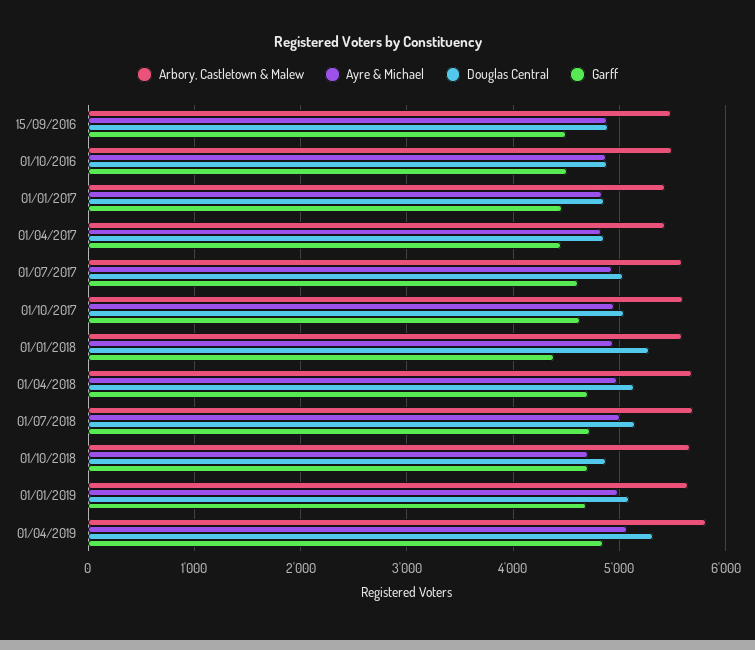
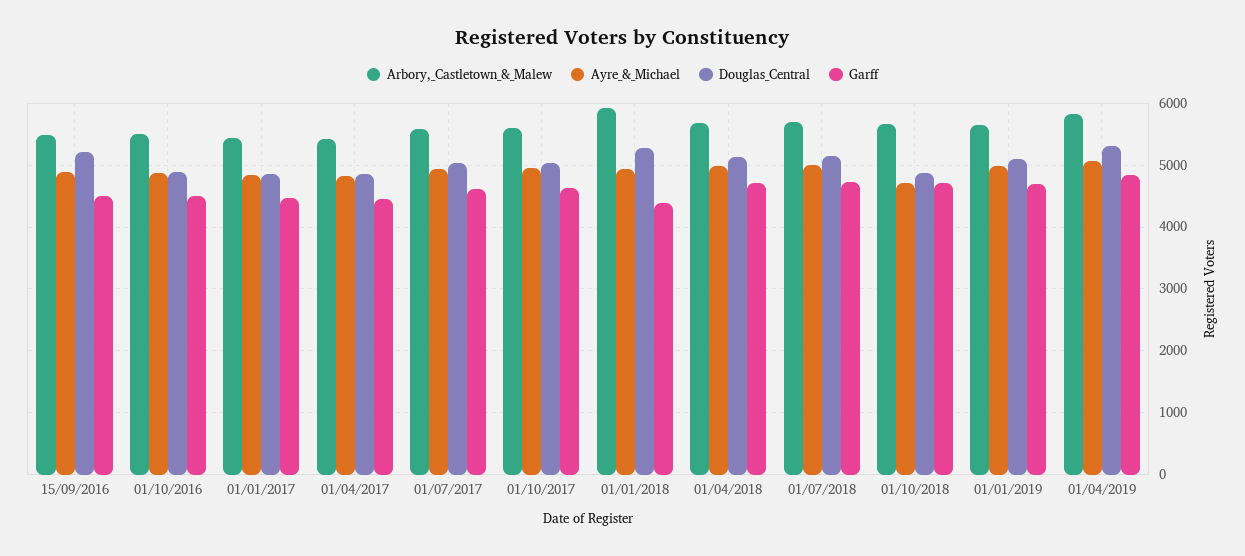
Douglas Central, 15/09/2016: 4900 -> 5200
Arbory, Castletown & Malew, 01/01/2018: 5600 -> 5900

